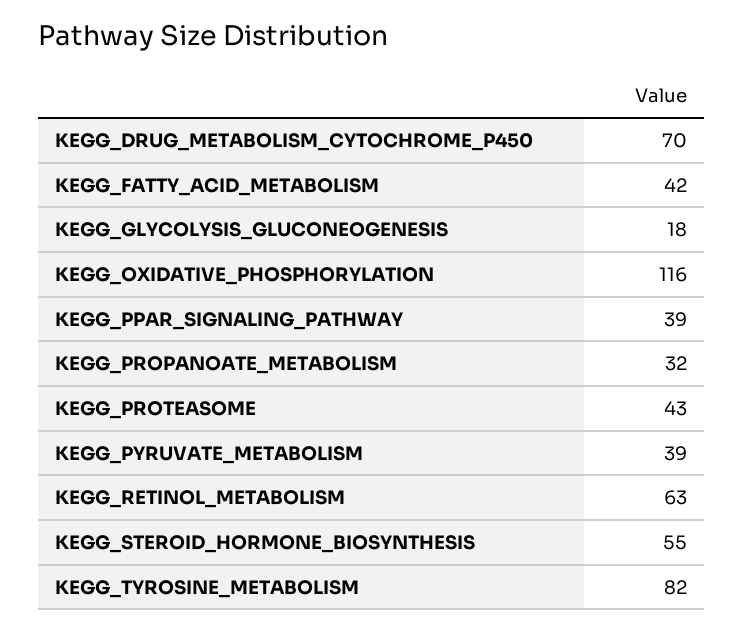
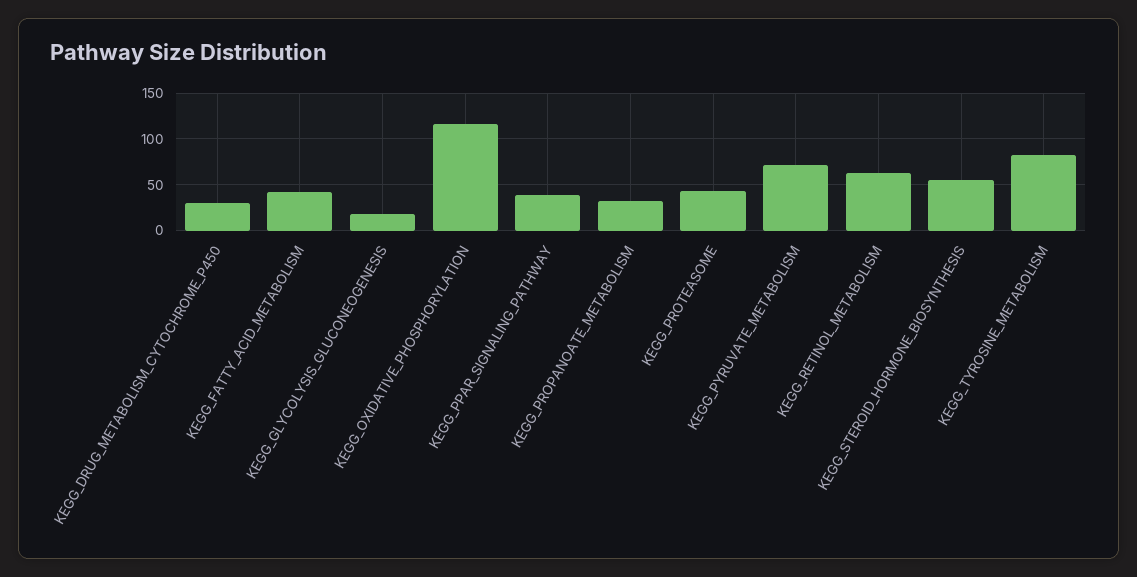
KEGG_DRUG_METABOLISM_CYTOCHROME_P450: 70 -> 30
KEGG_PYRUVATE_METABOLISM: 39 -> 70

